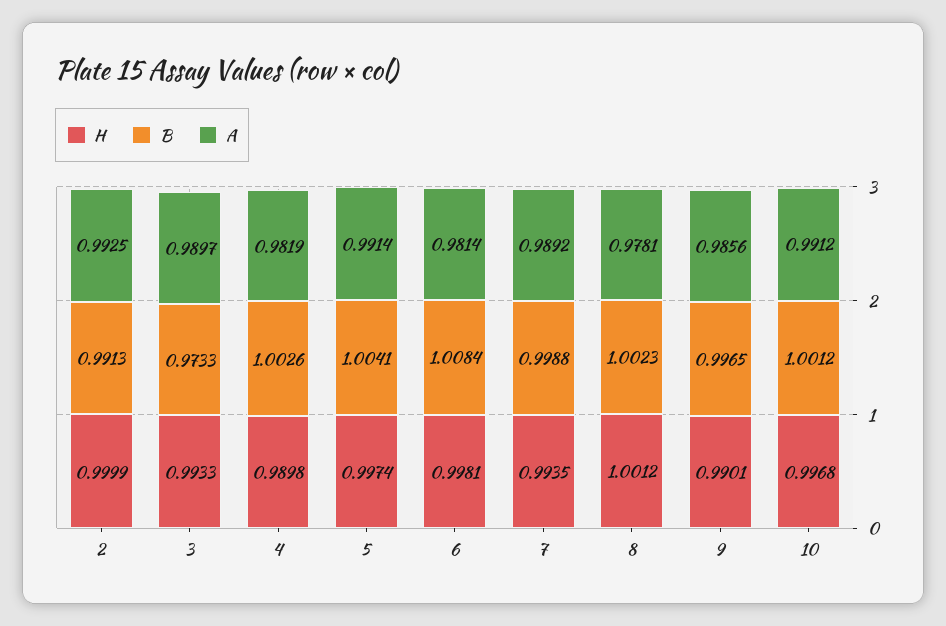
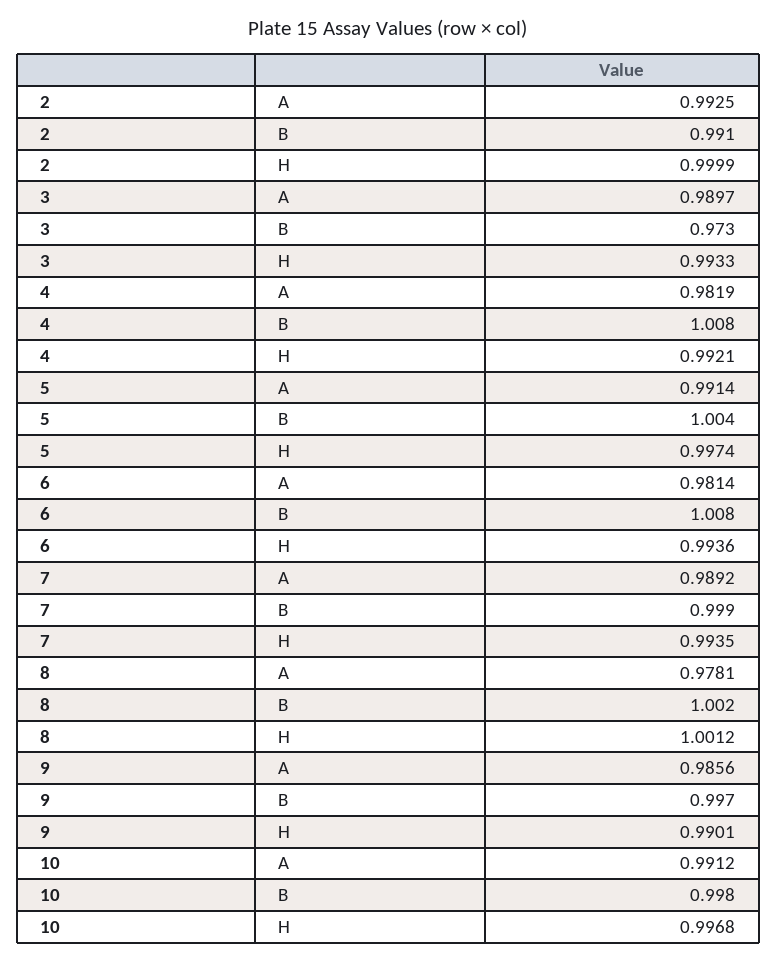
H, 4: 0.9898 -> 0.9921
B, 4: 1.0026 -> 1.008
H, 6: 0.9981 -> 0.9936
B, 10: 1.0012 -> 0.998

